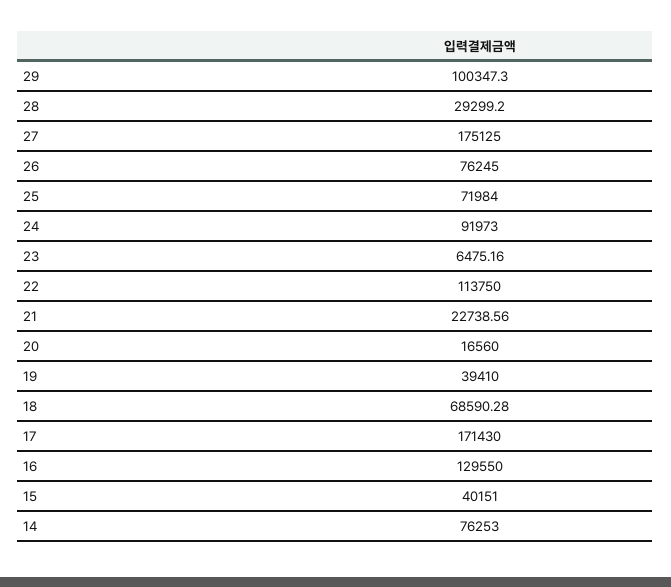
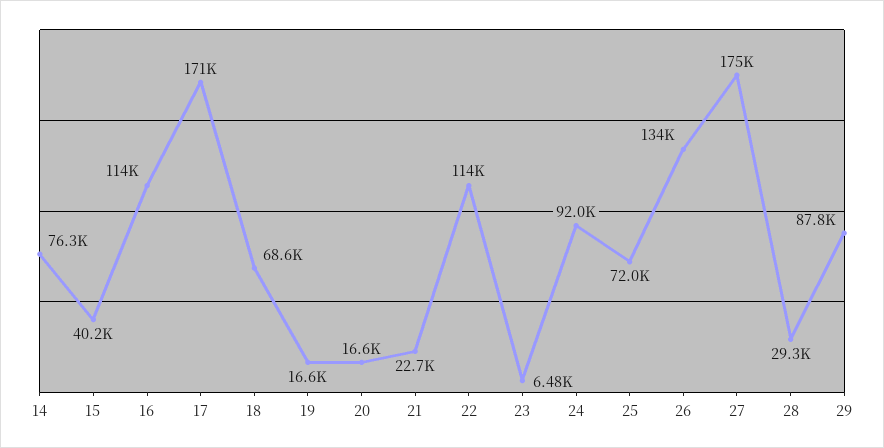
29: 100347.3 -> 87800
26: 76245 -> 134000
19: 39410 -> 16600
16: 129550 -> 114000

